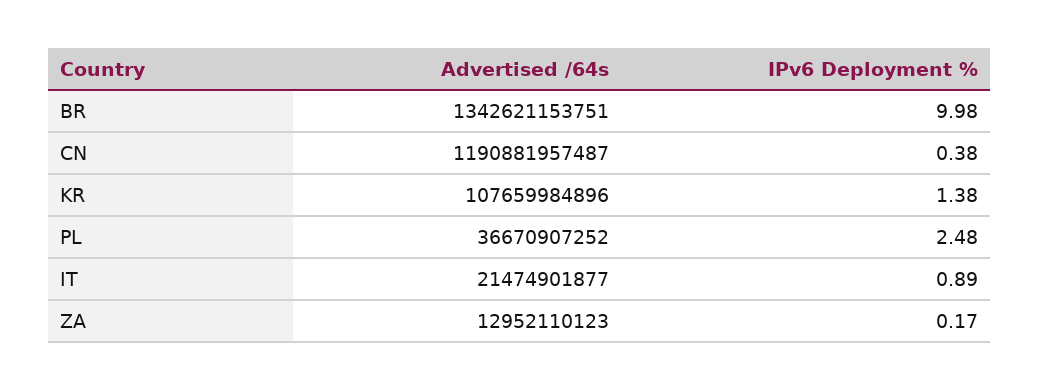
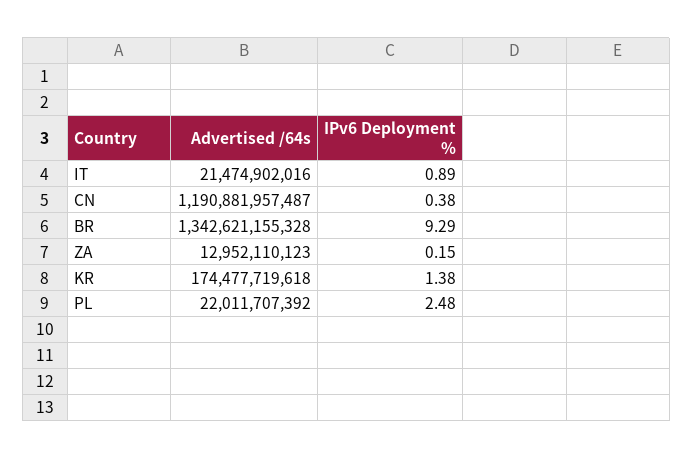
Advertised /64s, BR: 1342621153751 -> 1342621155328
IPv6 Deployment %, BR: 9.98 -> 9.29
Advertised /64s, KR: 107659984896 -> 174477719618
Advertised /64s, PL: 36670907252 -> 22011707392
Advertised /64s, IT: 21474901877 -> 21474902016
IPv6 Deployment %, ZA: 0.17 -> 0.15

